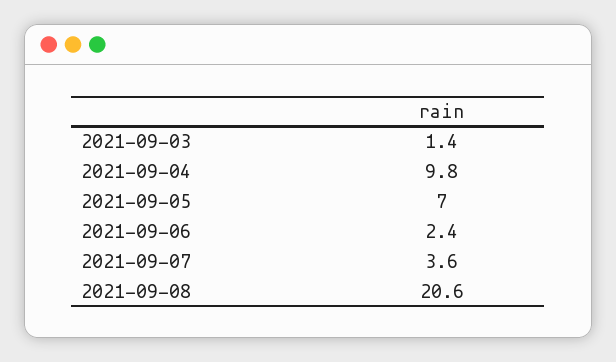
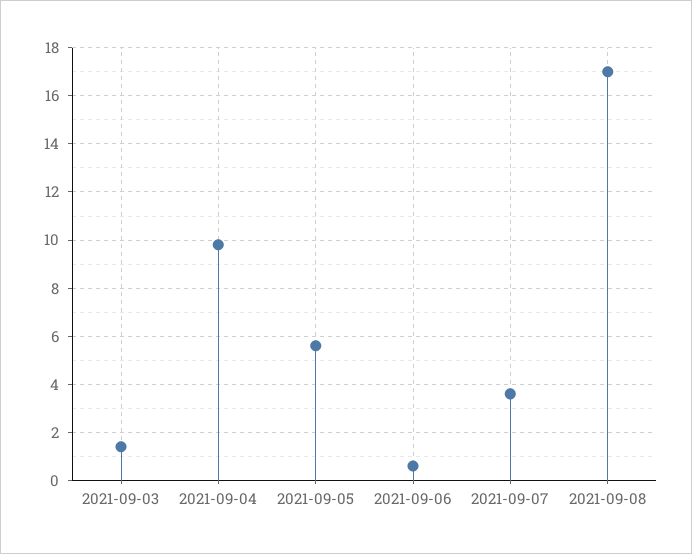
2021-09-05: 7 -> 5.5
2021-09-06: 2.4 -> 0.5
2021-09-08: 20.6 -> 17

